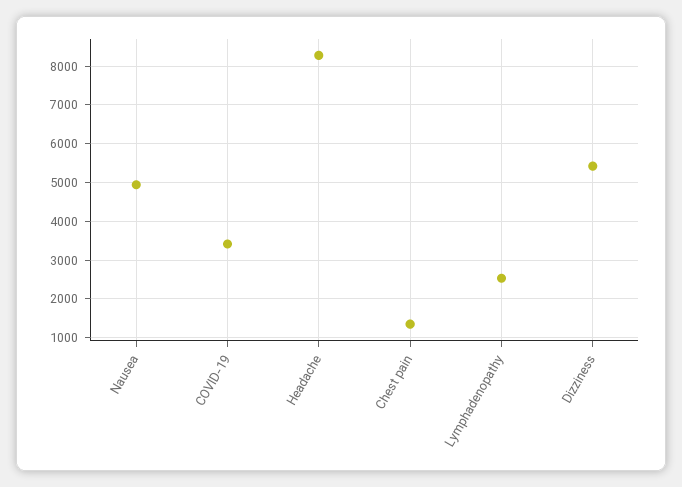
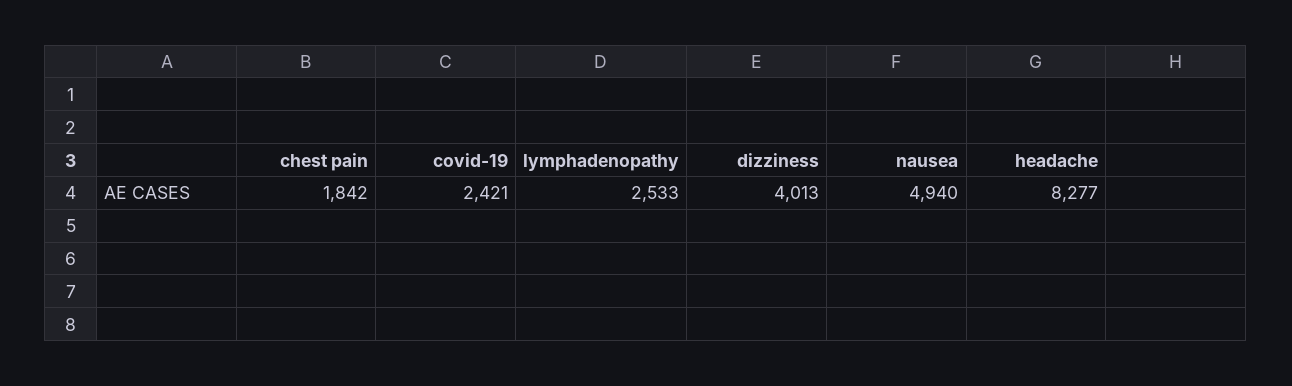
COVID-19: 3400 -> 2421
Chest pain: 1400 -> 1842
Dizziness: 5400 -> 4013

